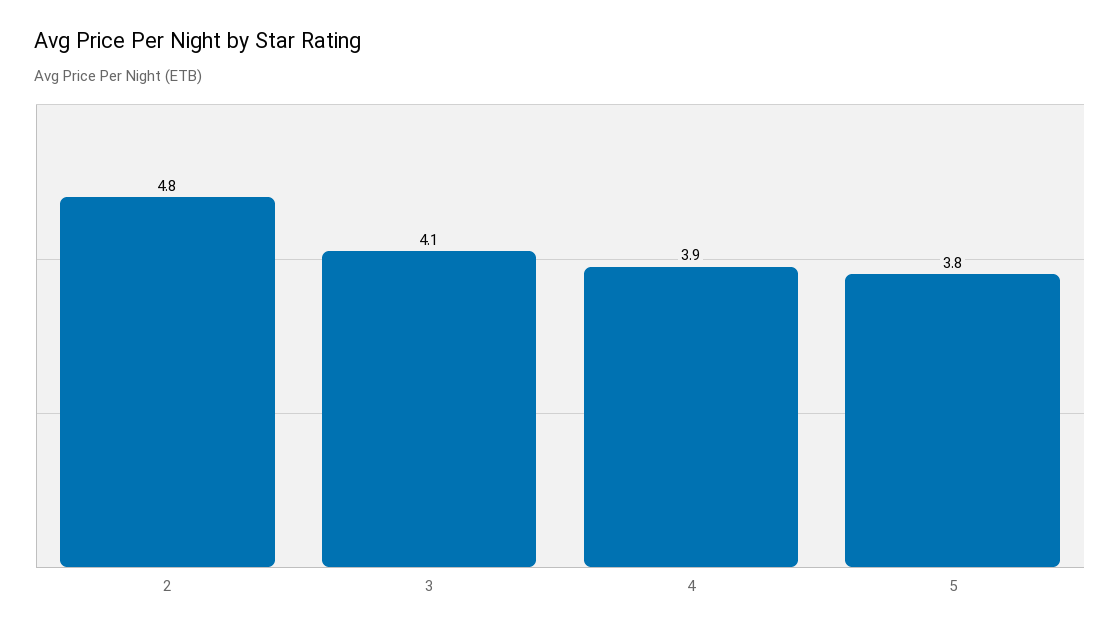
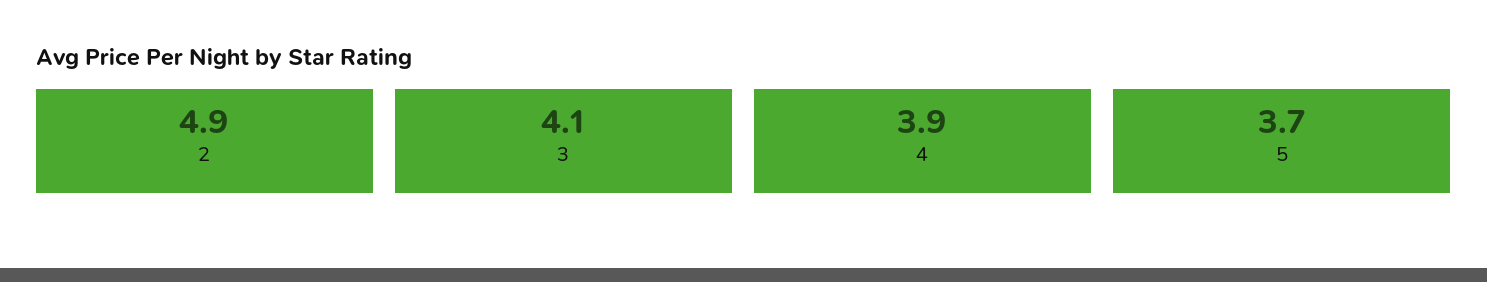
2: 4.8 -> 4.9
5: 3.8 -> 3.7

